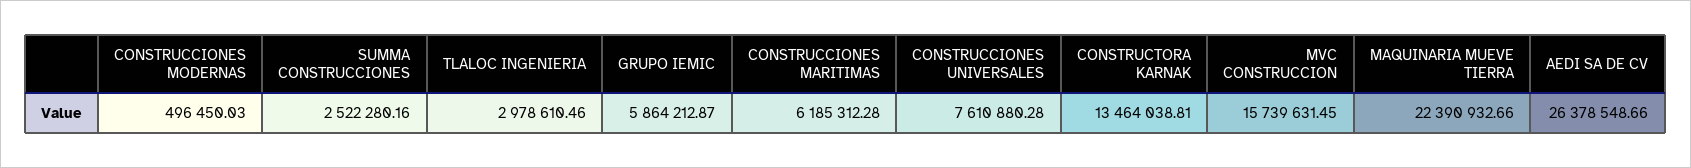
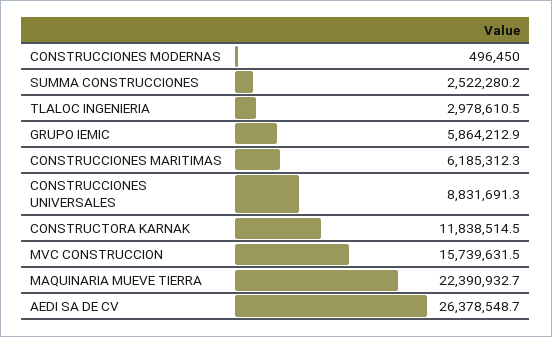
CONSTRUCCIONES UNIVERSALES: 7610880.28 -> 8831691.3
CONSTRUCTORA KARNAK: 13464038.81 -> 11838514.5

